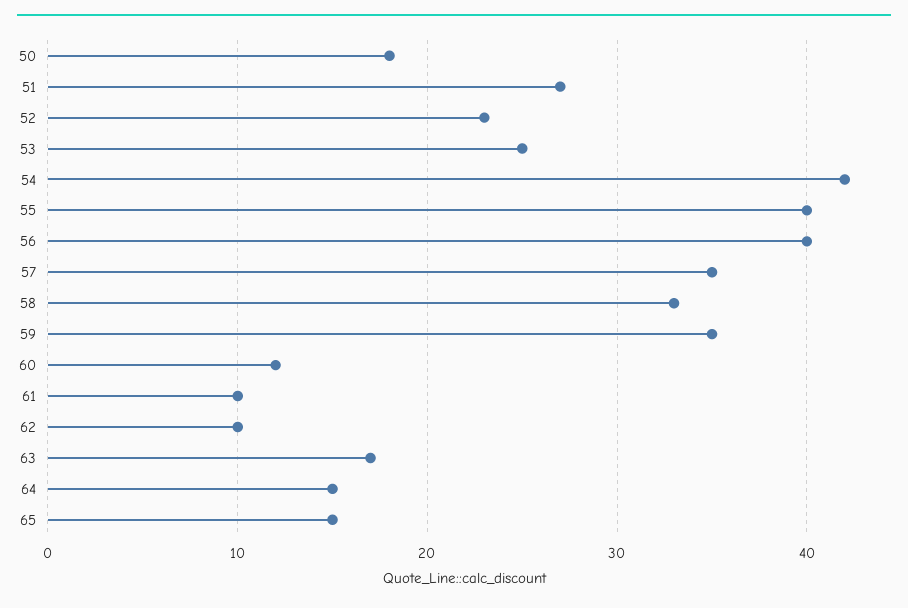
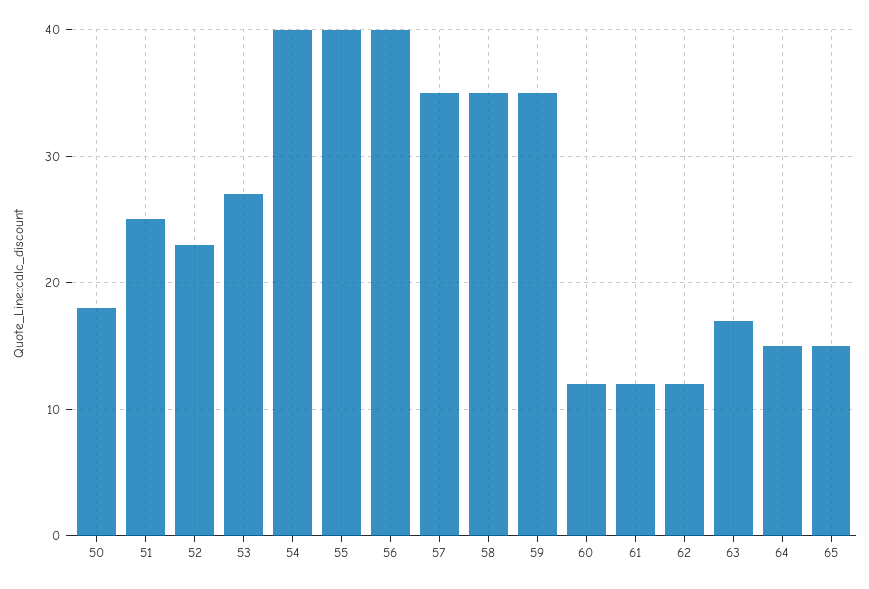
51: 27 -> 25
53: 25 -> 27
54: 42 -> 40
58: 33 -> 35
61: 10 -> 12
62: 10 -> 12

